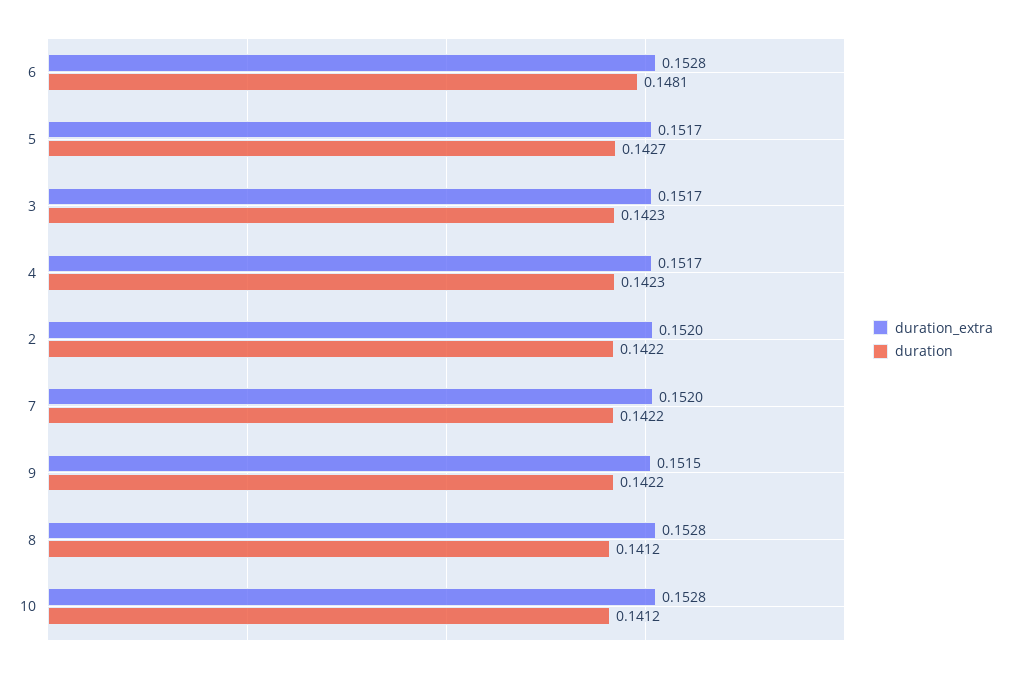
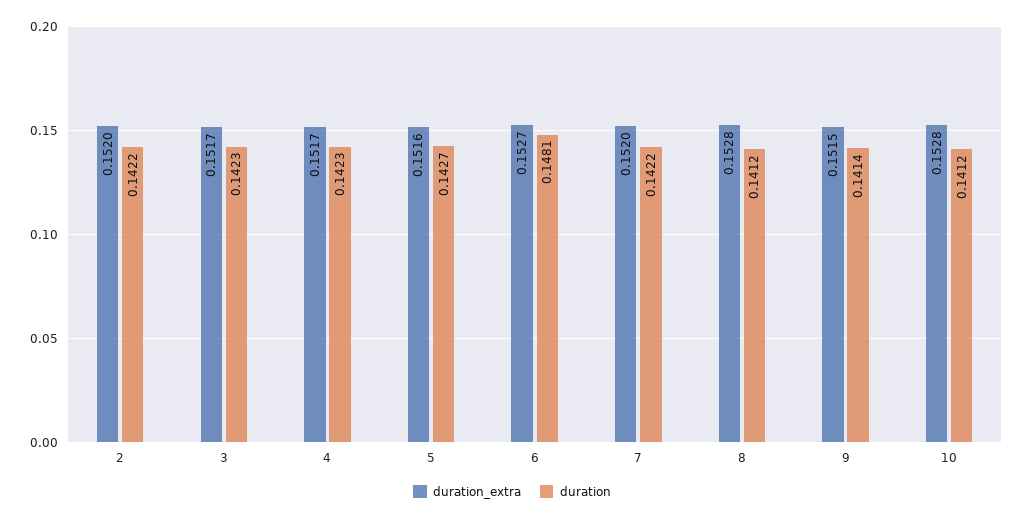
duration_extra, 6: 0.1528 -> 0.1527
duration_extra, 5: 0.1517 -> 0.1516
duration, 9: 0.1422 -> 0.1414

